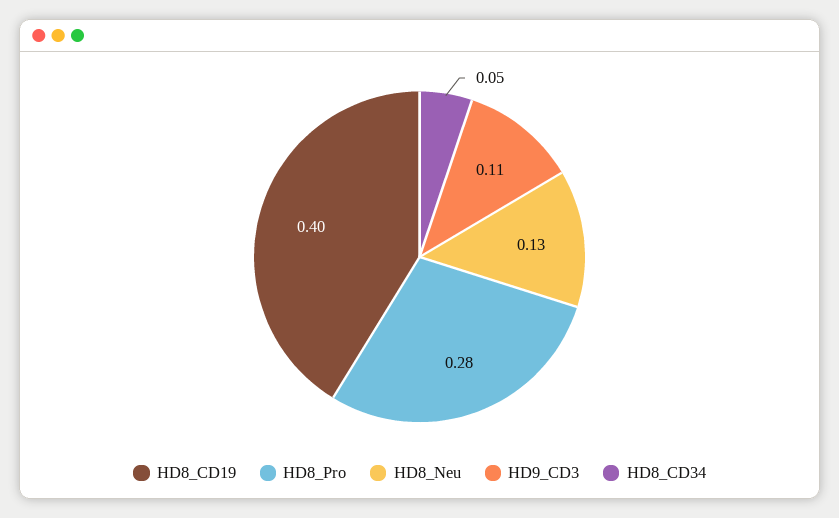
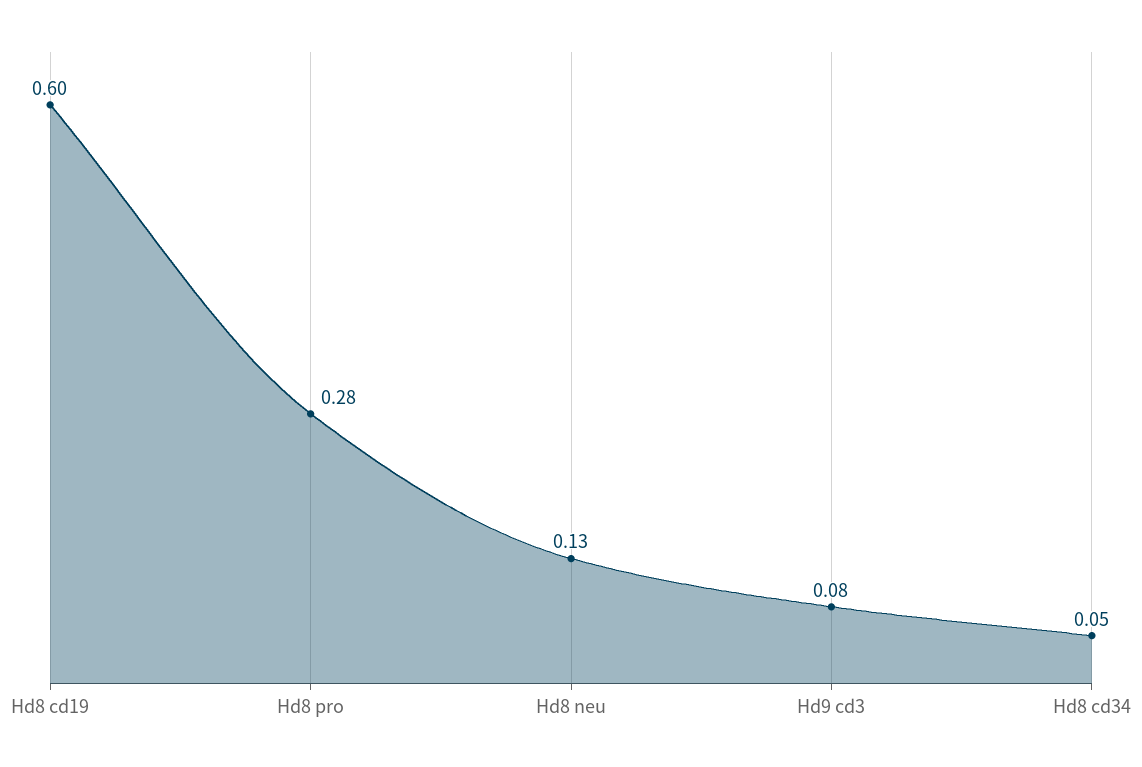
HD8_CD19: 0.4 -> 0.6
HD9_CD3: 0.11 -> 0.08

